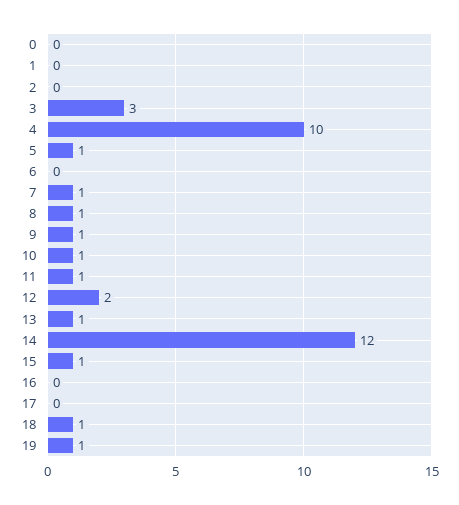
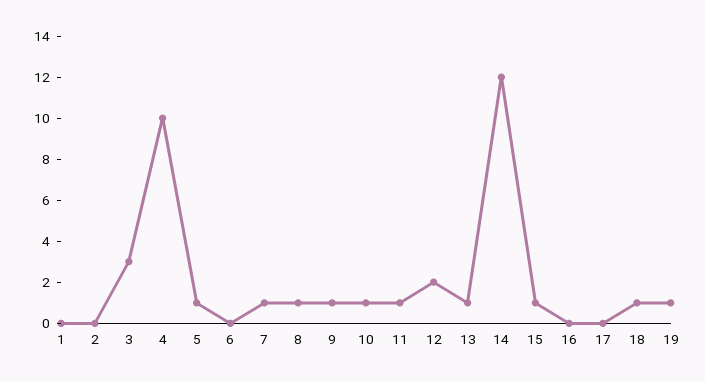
0: 0 -> none

